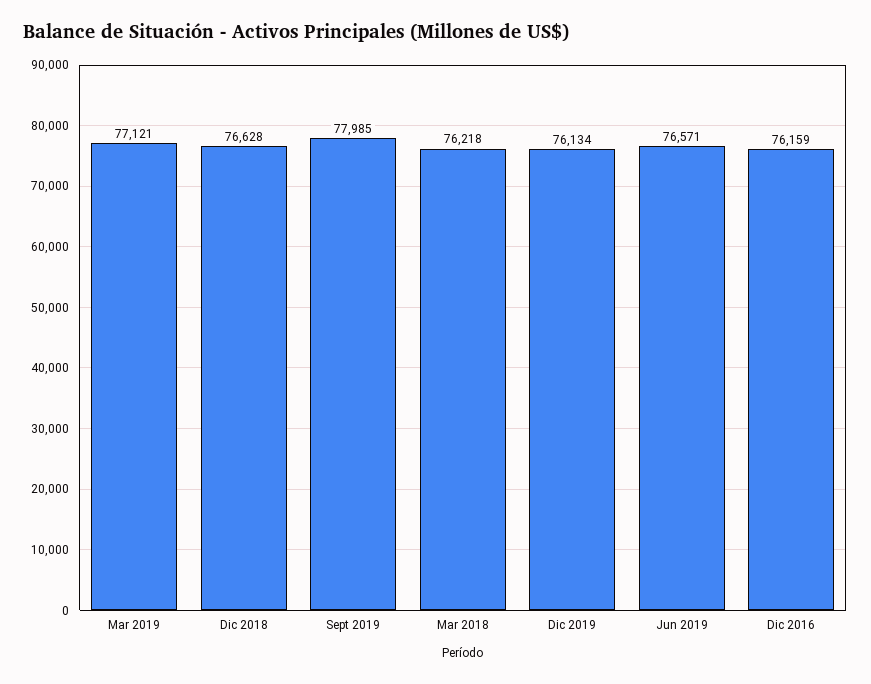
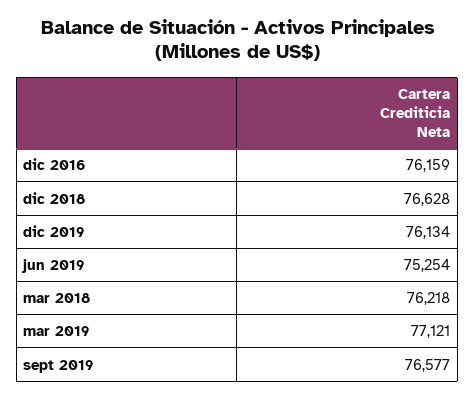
Sept 2019: 77985 -> 76577
Jun 2019: 76571 -> 75254

